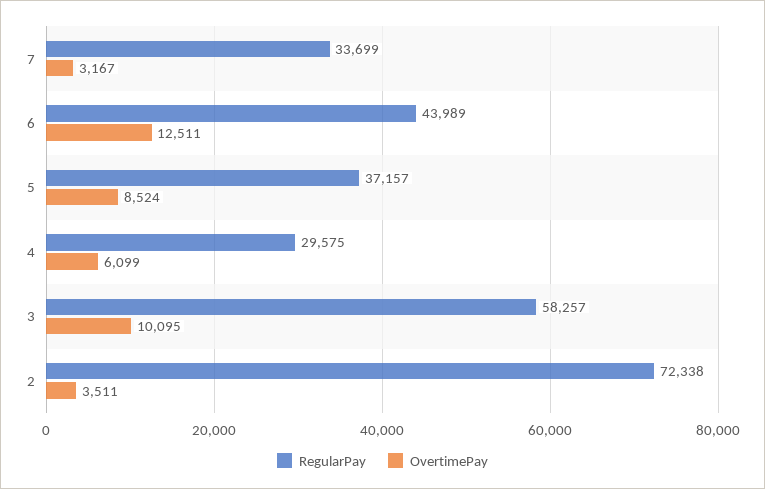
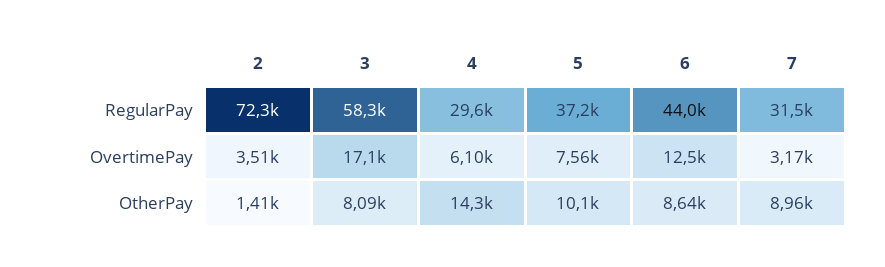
RegularPay, 7: 33699 -> 31500
OvertimePay, 5: 8524 -> 7560
OvertimePay, 3: 10095 -> 17100
OtherPay, 2: none -> 1410
OtherPay, 3: none -> 8090
OtherPay, 4: none -> 14300
OtherPay, 5: none -> 10100
OtherPay, 6: none -> 8640
OtherPay, 7: none -> 8960

